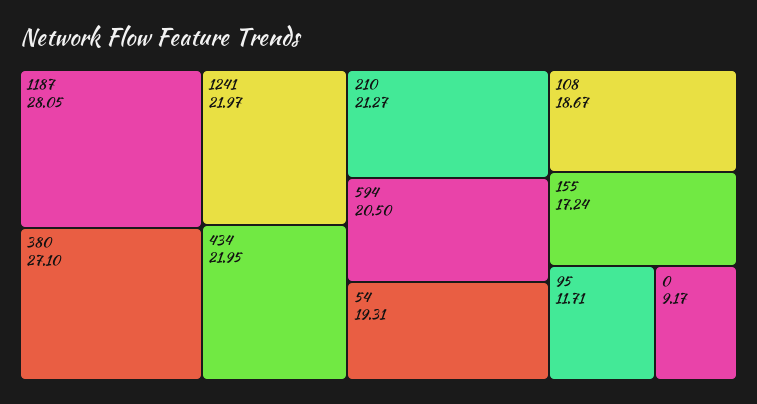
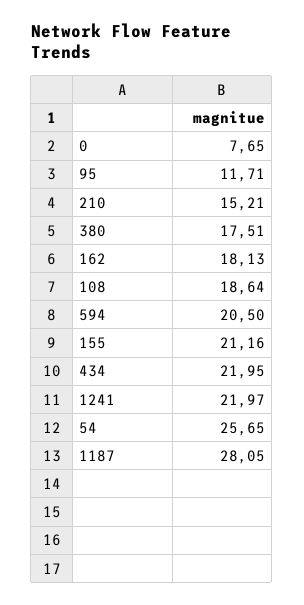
380: 27.1 -> 17.51
210: 21.27 -> 15.21
54: 19.31 -> 25.65
108: 18.67 -> 18.64
155: 17.24 -> 21.16
0: 9.17 -> 7.65
162: none -> 18.13

